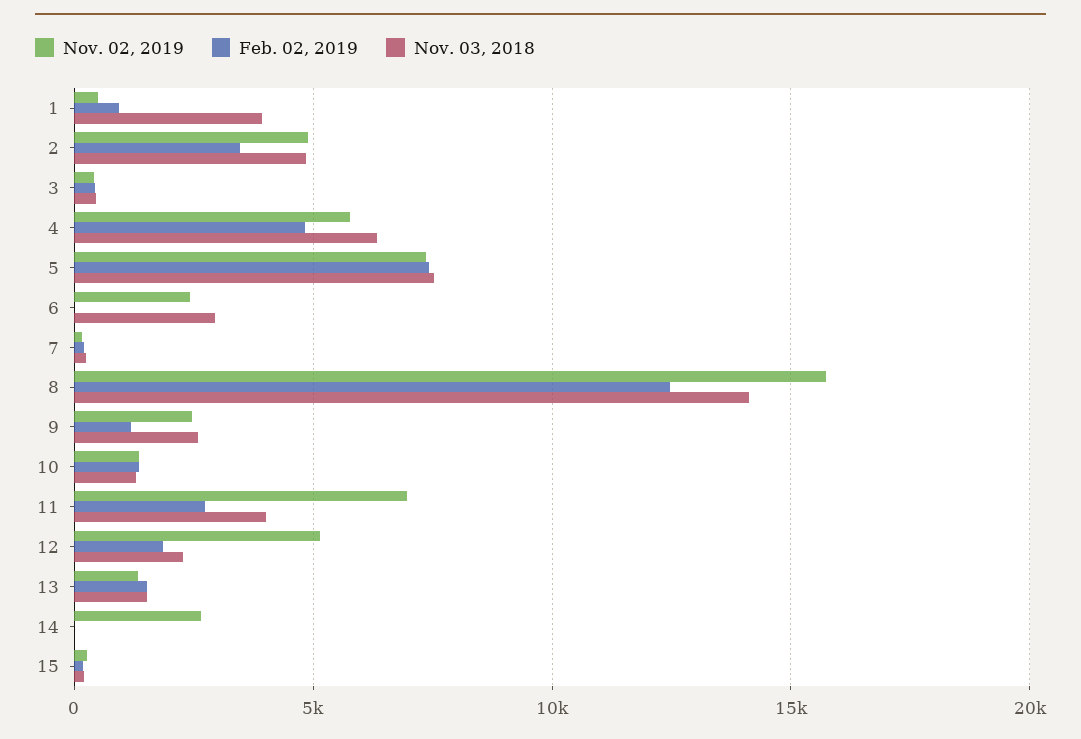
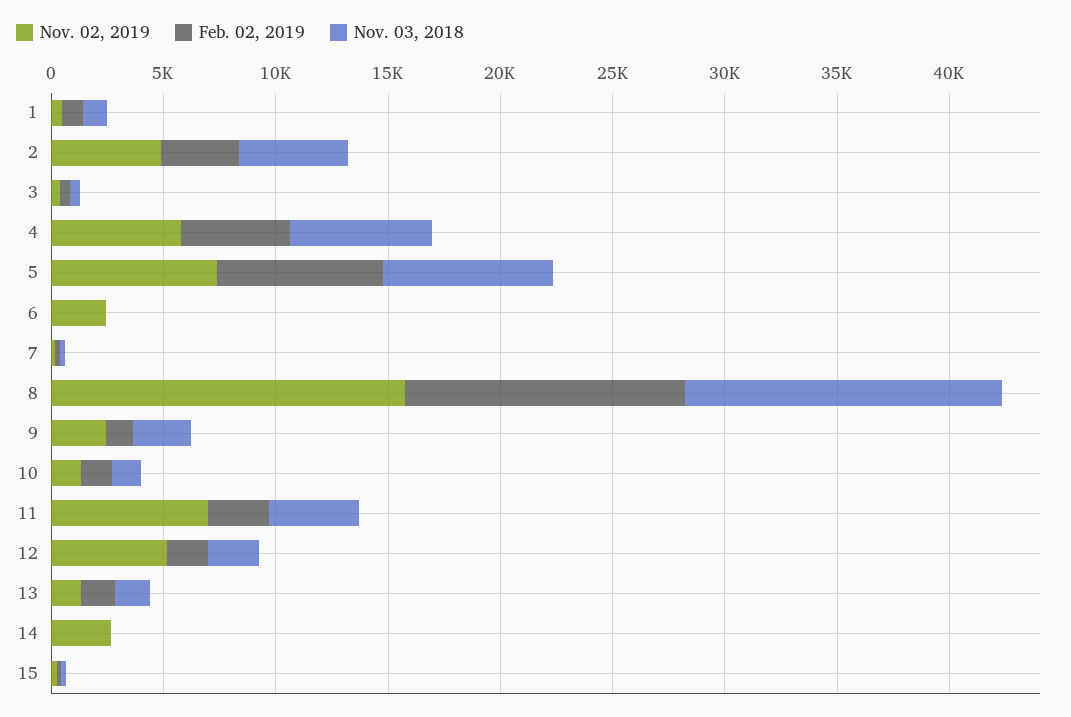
Nov. 03, 2018, 1: 4000 -> 1000
Nov. 03, 2018, 6: 3000 -> 0

